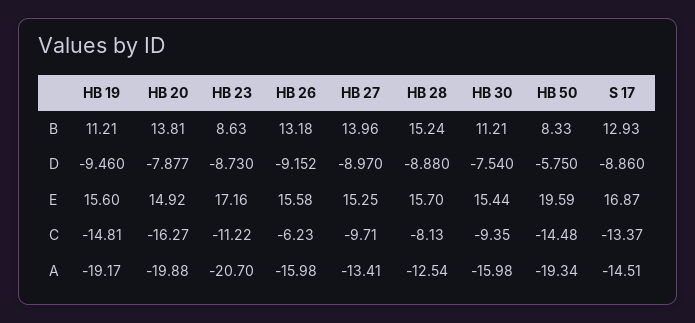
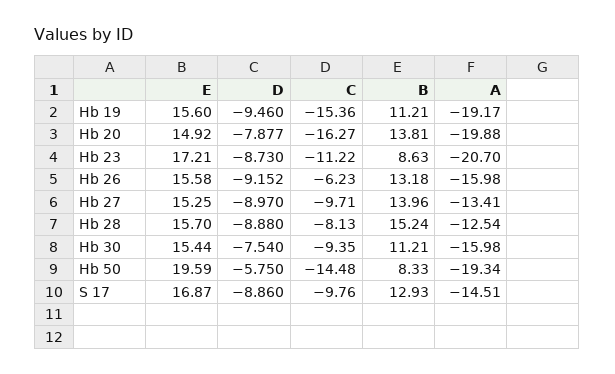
HB 23, E: 17.16 -> 17.21
HB 19, C: -14.81 -> -15.36
S 17, C: -13.37 -> -9.76

